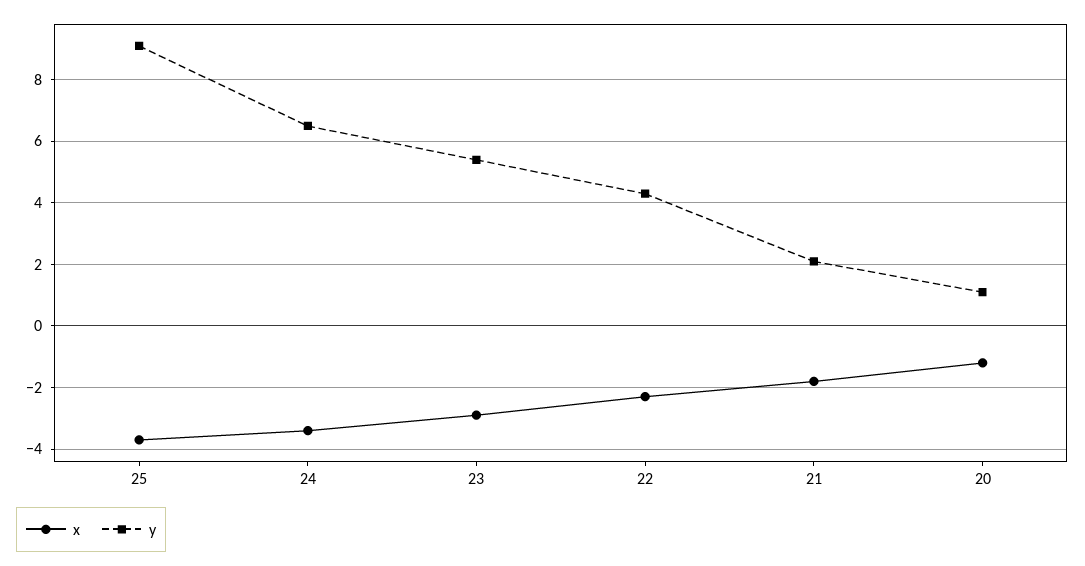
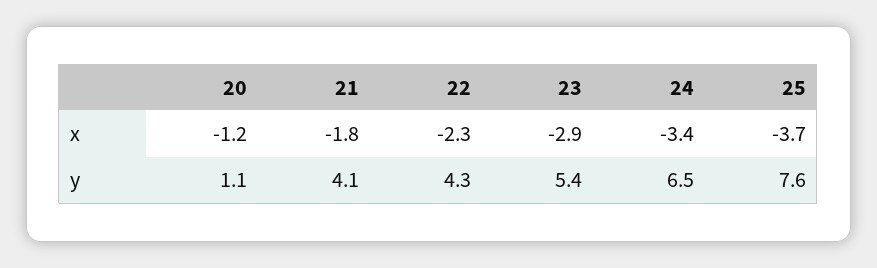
y, 25: 9 -> 7.6
y, 21: 2 -> 4.1

